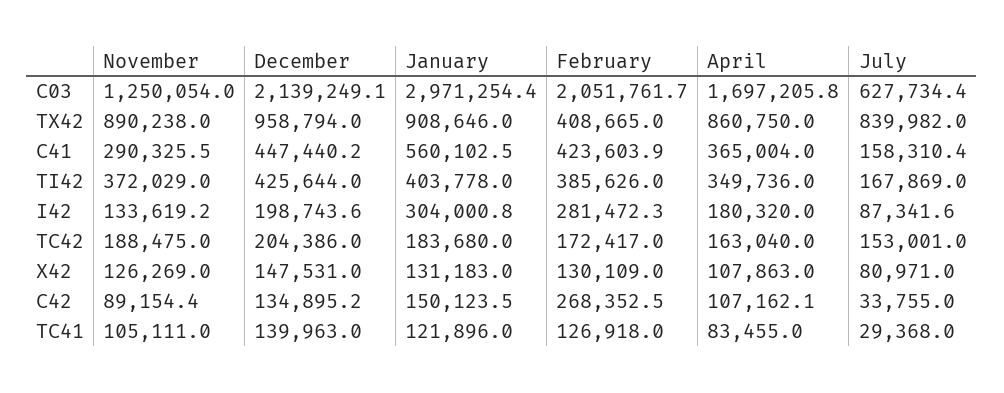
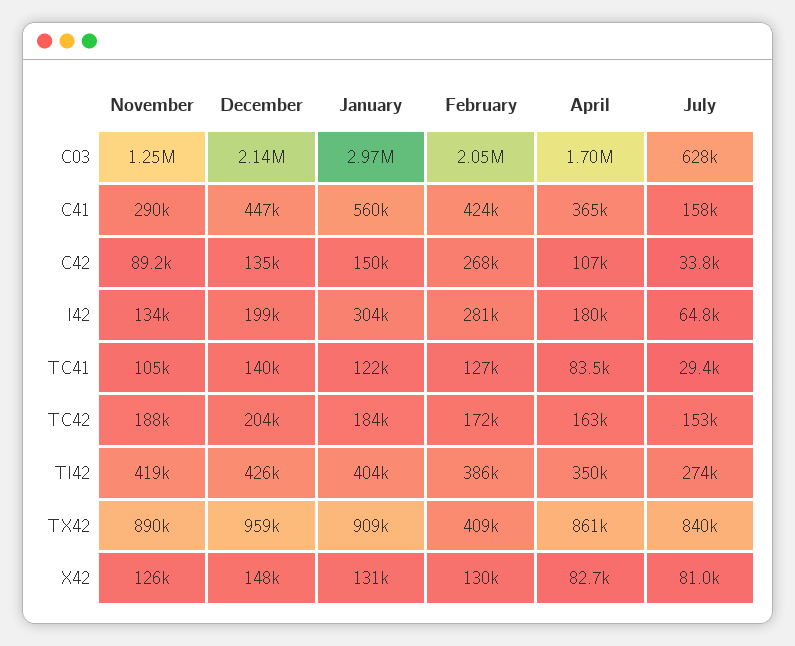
November, TI42: 372029 -> 419000
July, TI42: 167869 -> 274000
July, I42: 87341.6 -> 64800
April, X42: 107863 -> 82700

